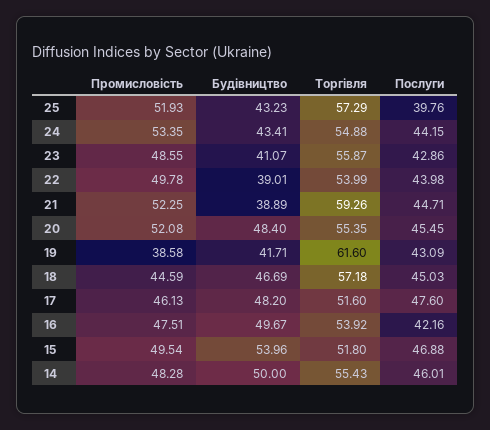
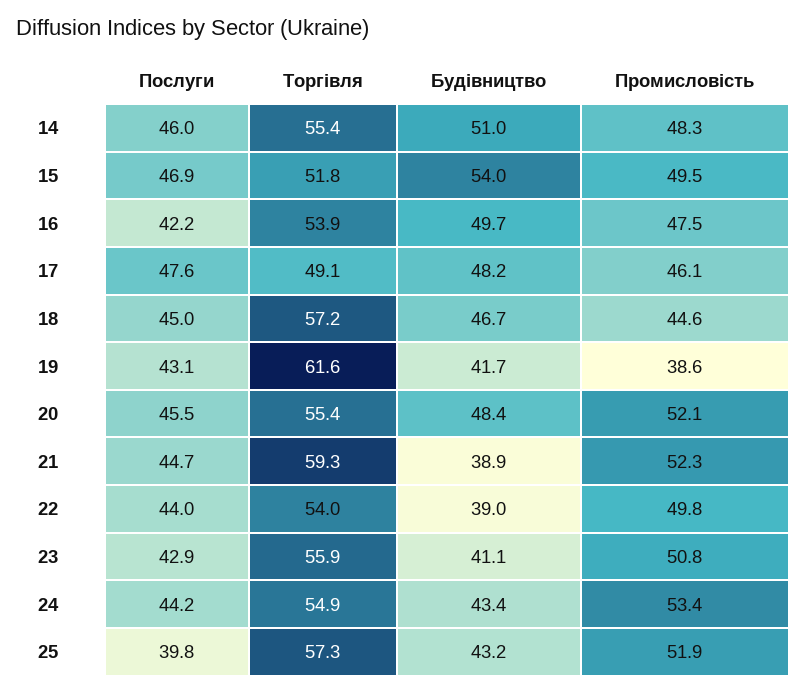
Промисловість, 23: 48.55 -> 50.8
Торгівля, 17: 51.6 -> 49.1
Будівництво, 14: 50 -> 51

